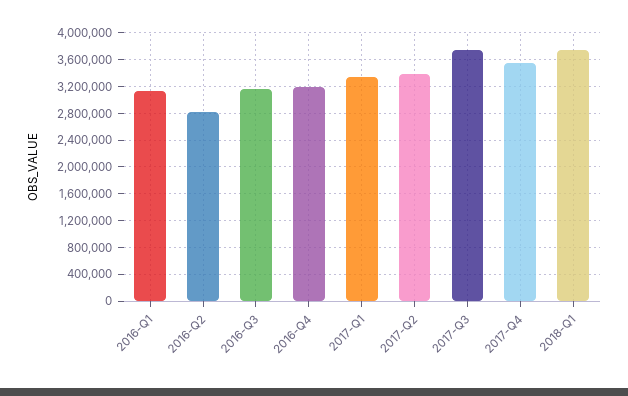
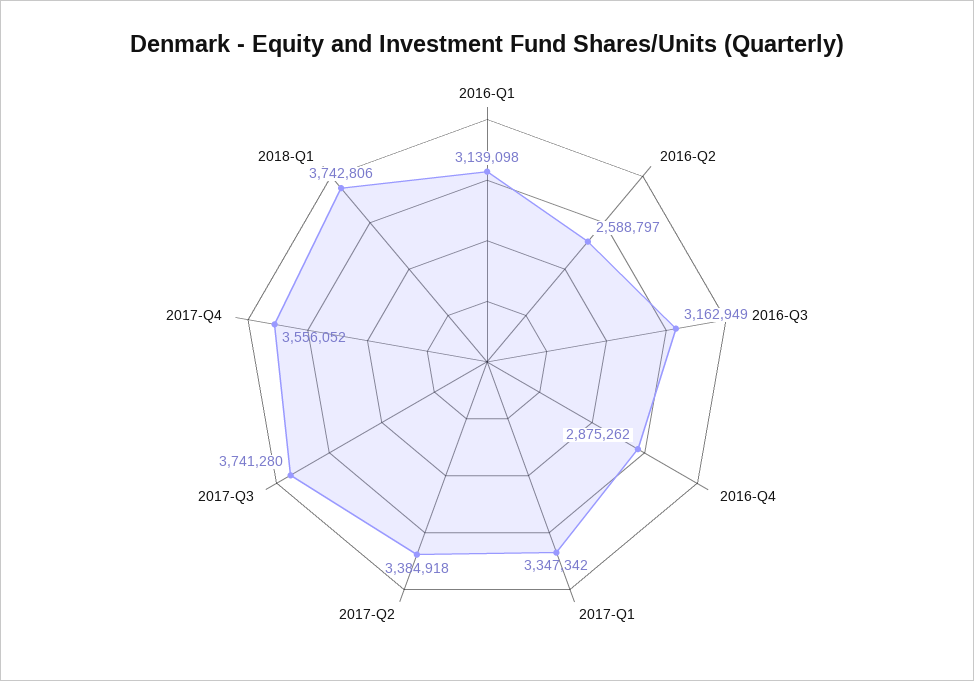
2016-Q2: 2800000 -> 2588797
2016-Q4: 3200000 -> 2875262

